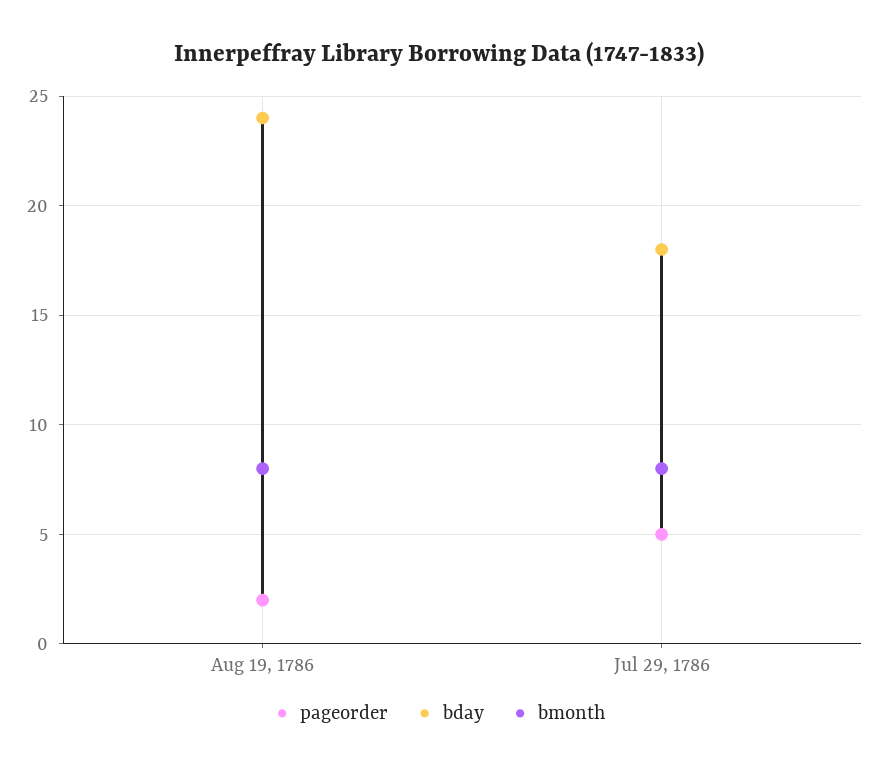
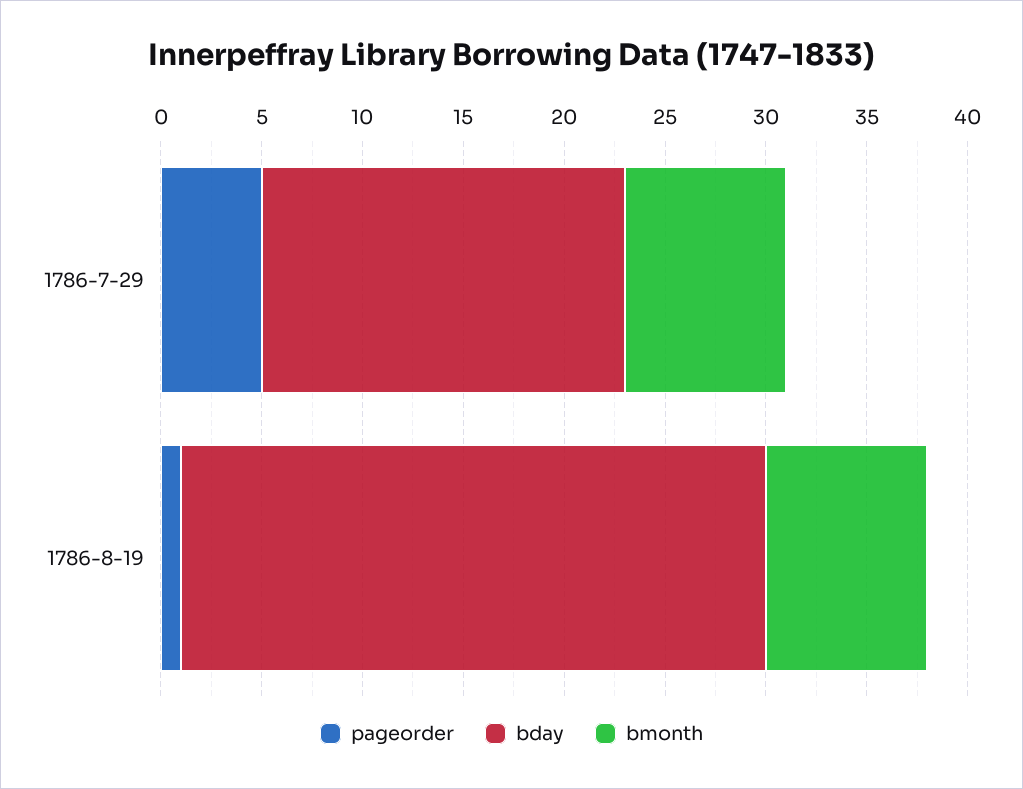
pageorder, Aug 19, 1786: 2 -> 1
bday, Aug 19, 1786: 24 -> 29

